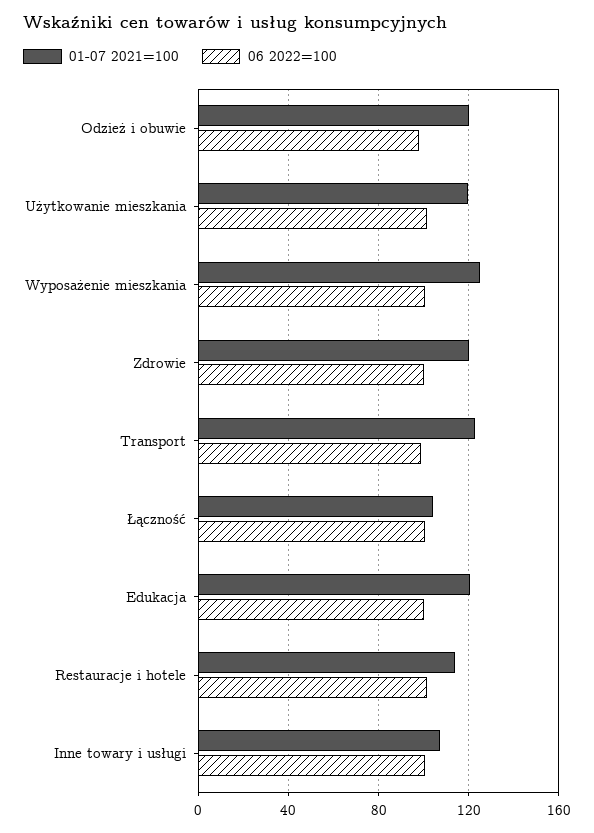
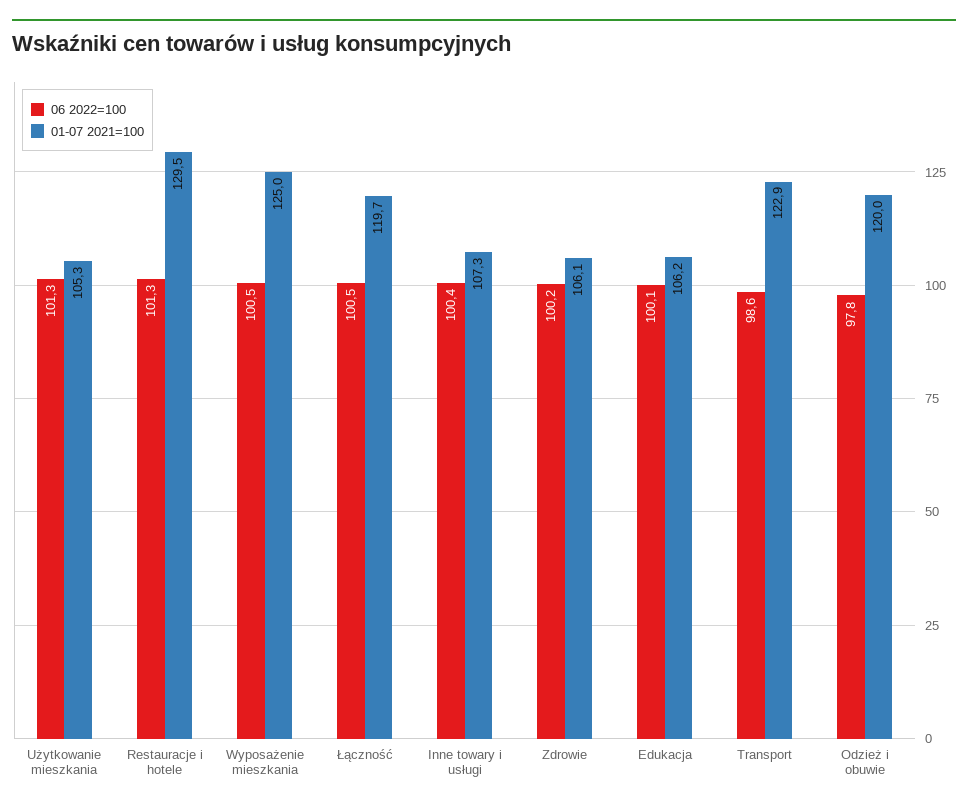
01-07 2021=100, Użytkowanie mieszkania: 120 -> 105.3
01-07 2021=100, Zdrowie: 120 -> 106.1
01-07 2021=100, Łączność: 105 -> 119.7
01-07 2021=100, Edukacja: 120 -> 106.2
01-07 2021=100, Restauracje i hotele: 115 -> 129.5

